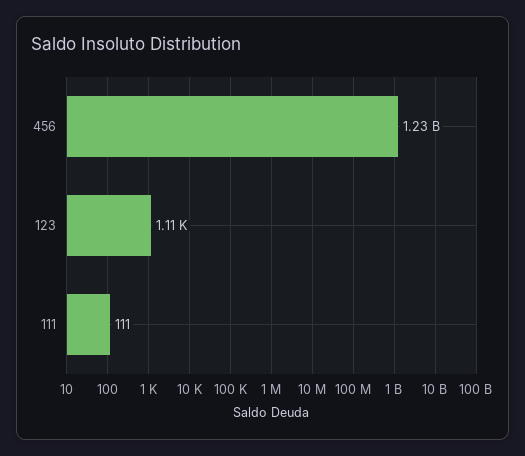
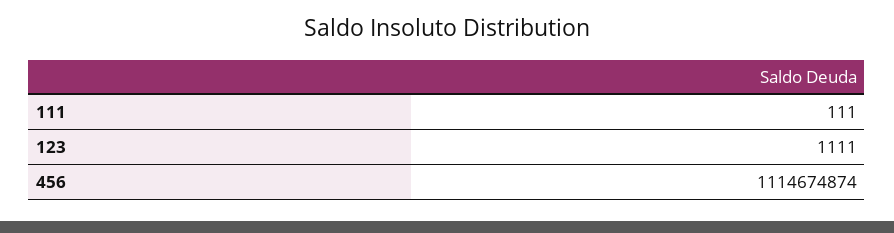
456: 1230000000 -> 1114674874

